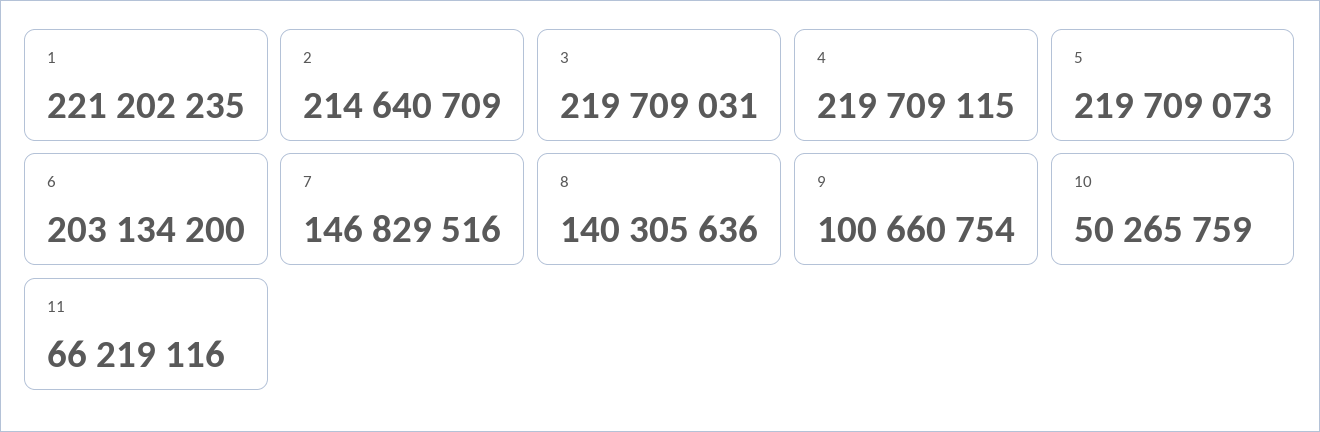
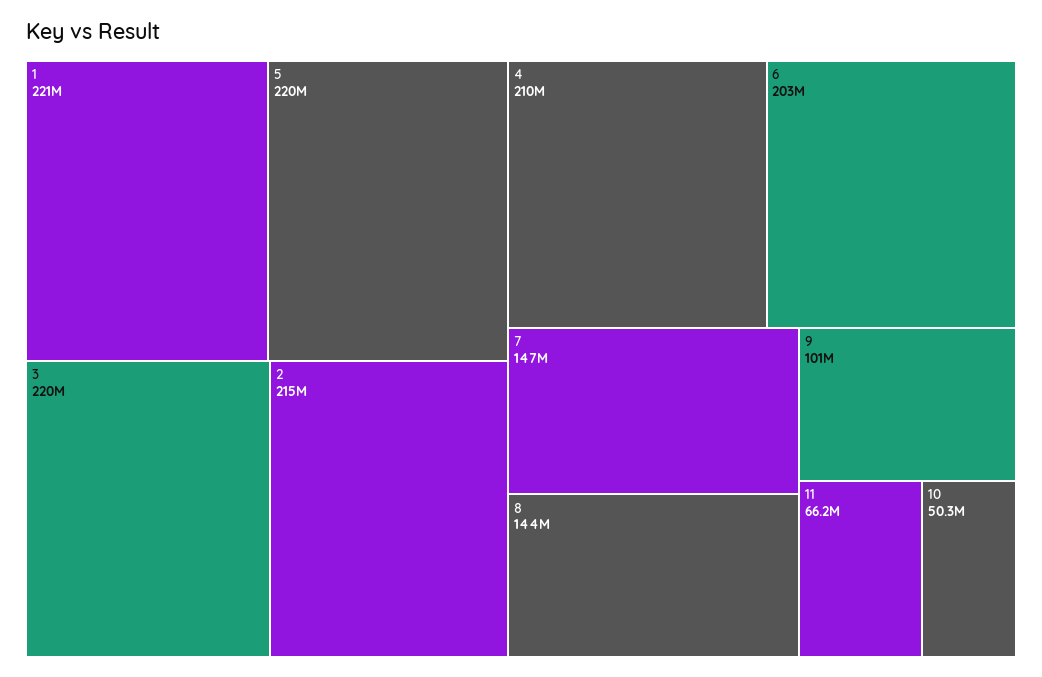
4: 219709115 -> 210000000
8: 140305636 -> 144000000

